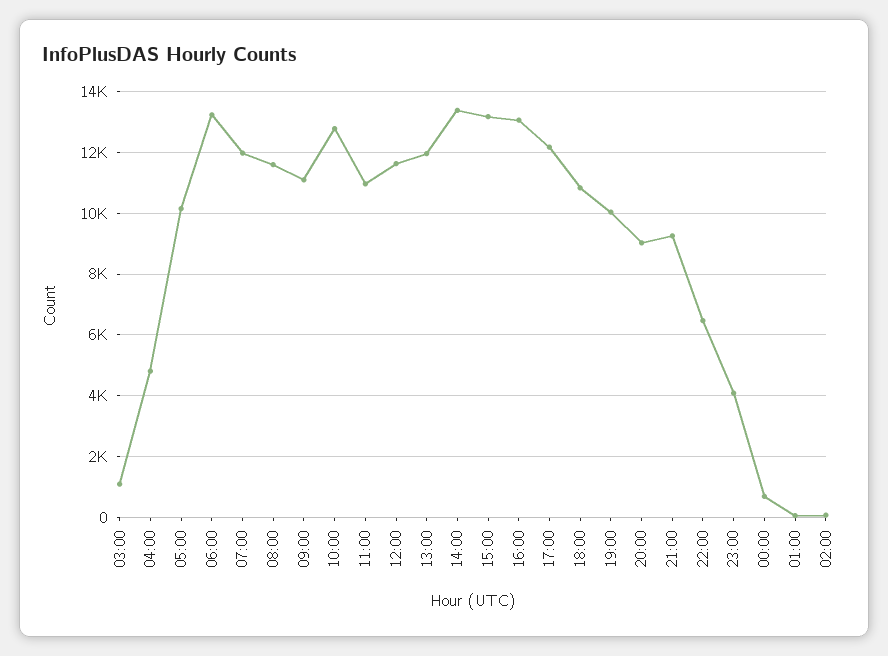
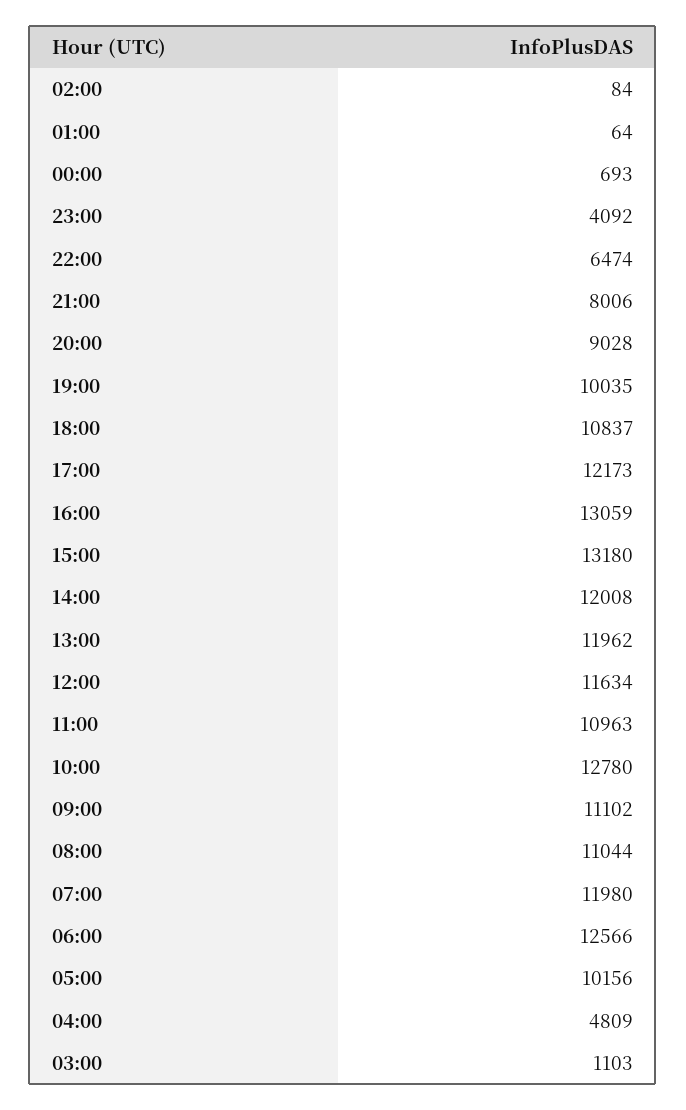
06:00: 13200 -> 12566
08:00: 11600 -> 11044
14:00: 13400 -> 12008
21:00: 9200 -> 8006

